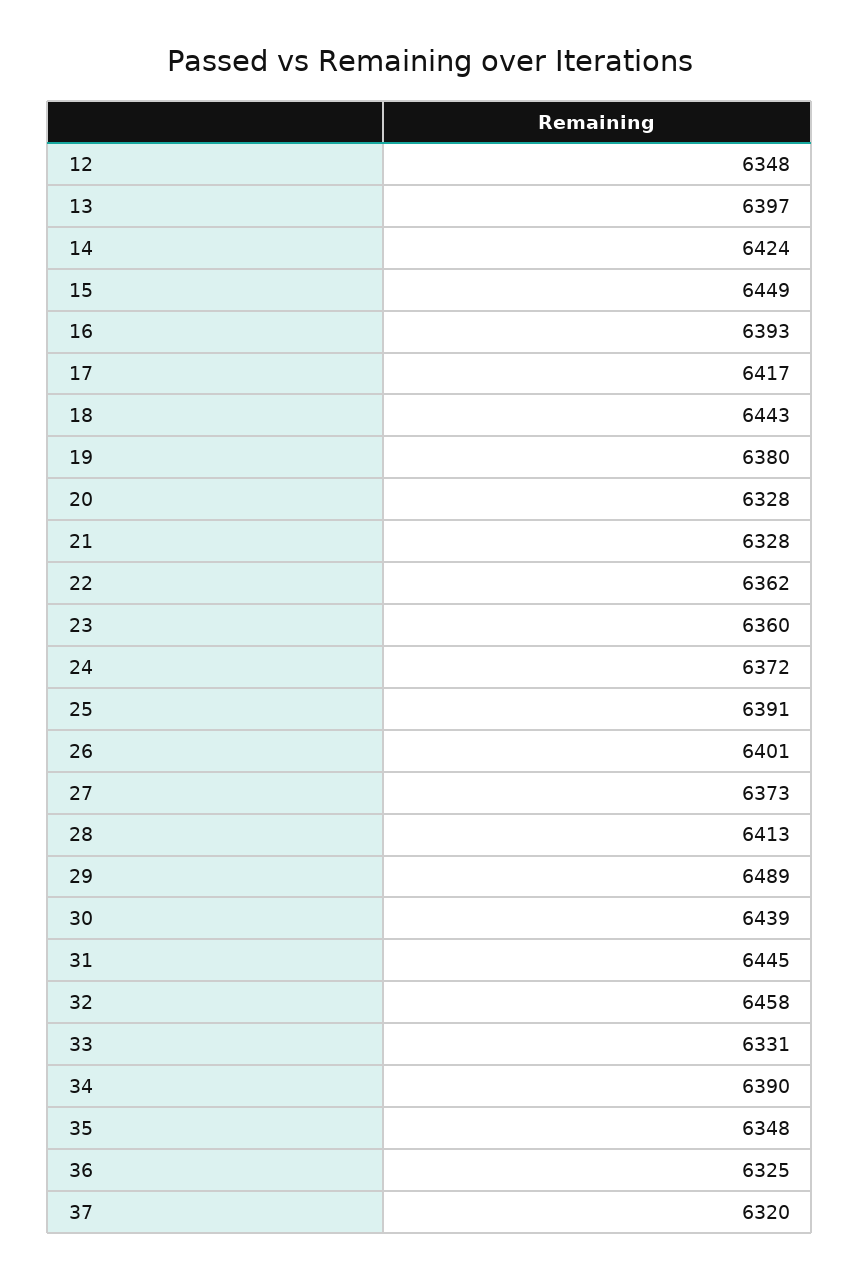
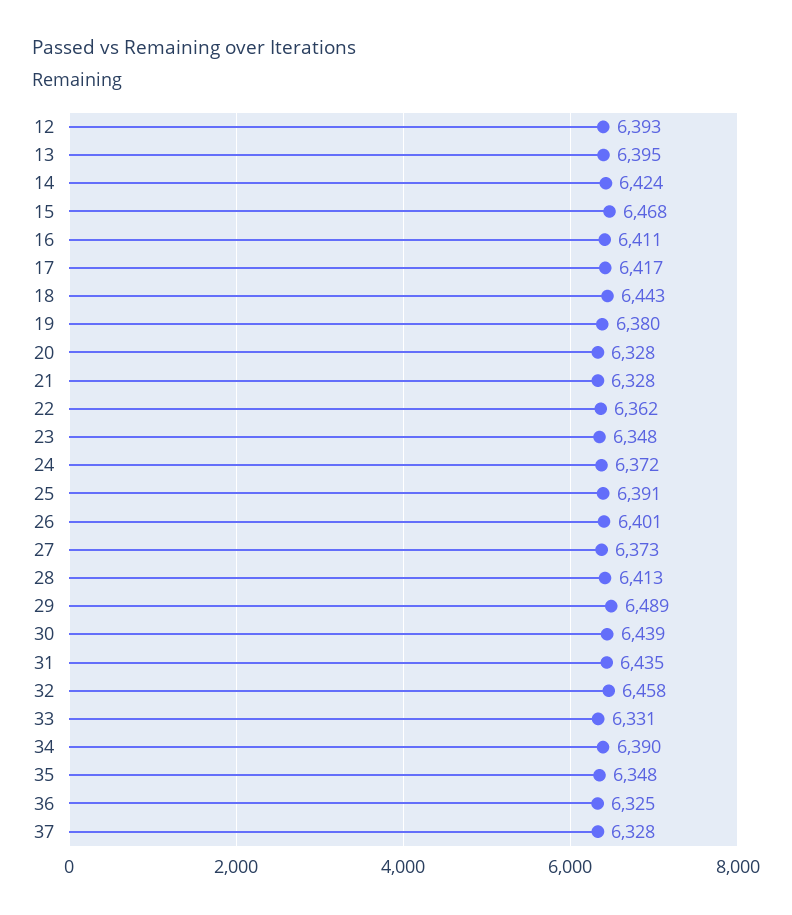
12: 6348 -> 6393
13: 6397 -> 6395
15: 6449 -> 6468
16: 6393 -> 6411
23: 6360 -> 6348
31: 6445 -> 6435
37: 6320 -> 6328

